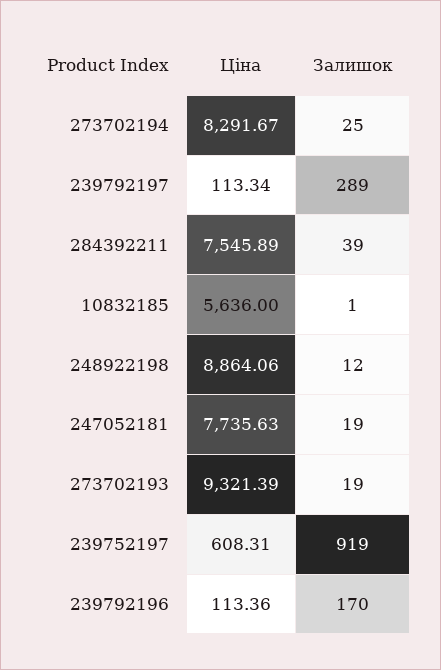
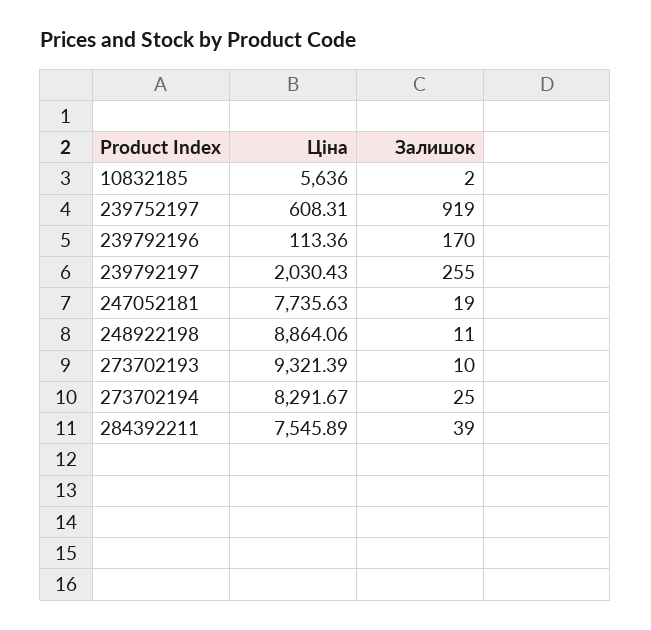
Ціна, 239792197: 113.34 -> 2030.43
Залишок, 239792197: 289 -> 255
Залишок, 10832185: 1 -> 2
Залишок, 248922198: 12 -> 11
Залишок, 273702193: 19 -> 10

